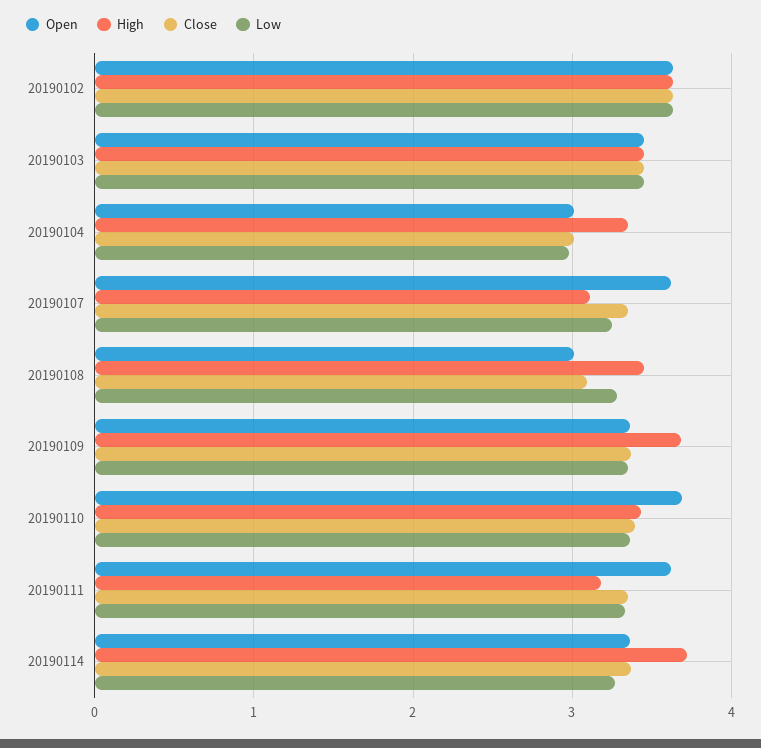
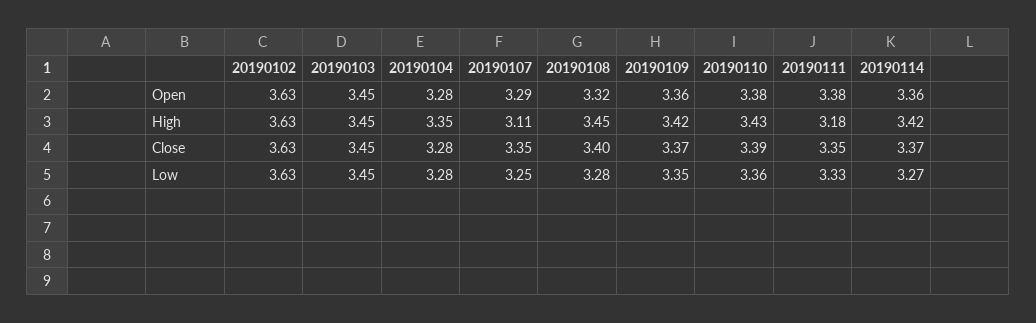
Open, 20190104: 3 -> 3.28
Close, 20190104: 3 -> 3.28
Low, 20190104: 3 -> 3.28
Open, 20190107: 3.6 -> 3.29
Open, 20190108: 3 -> 3.32
Close, 20190108: 3.1 -> 3.4
High, 20190109: 3.7 -> 3.42
Open, 20190110: 3.7 -> 3.38
Open, 20190111: 3.6 -> 3.38
High, 20190114: 3.7 -> 3.42

